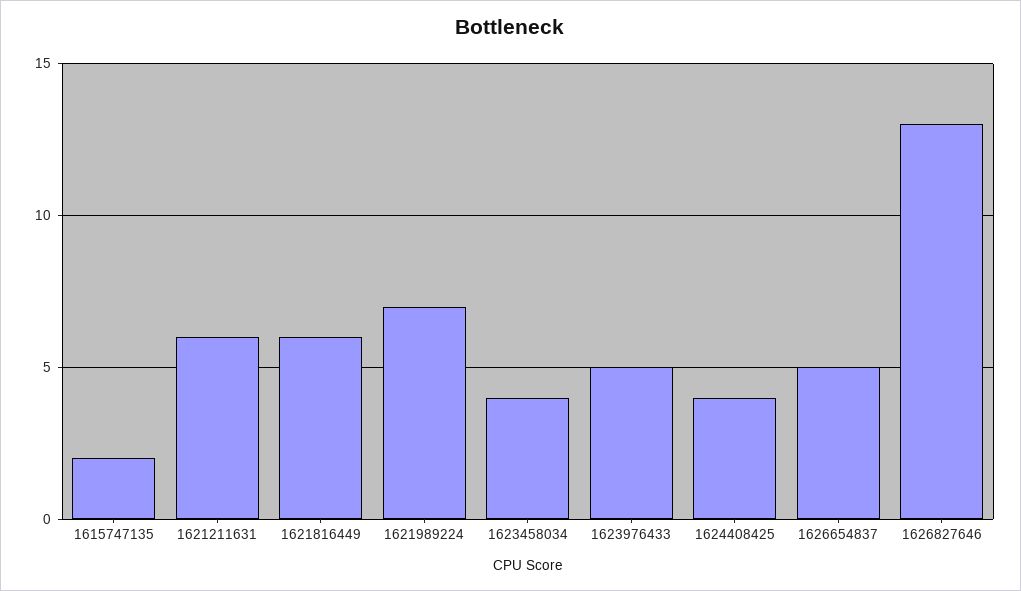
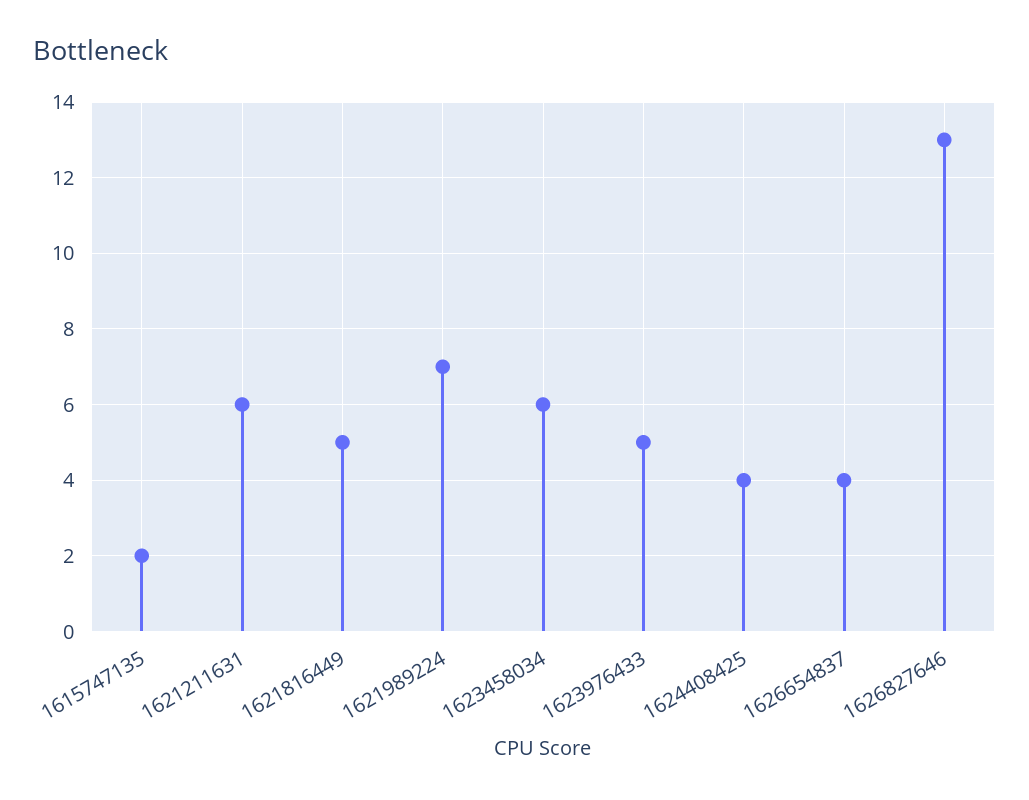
1621816449: 6 -> 5
1623458034: 4 -> 6
1626654837: 5 -> 4

